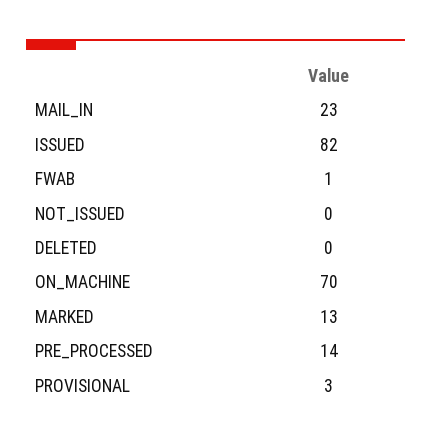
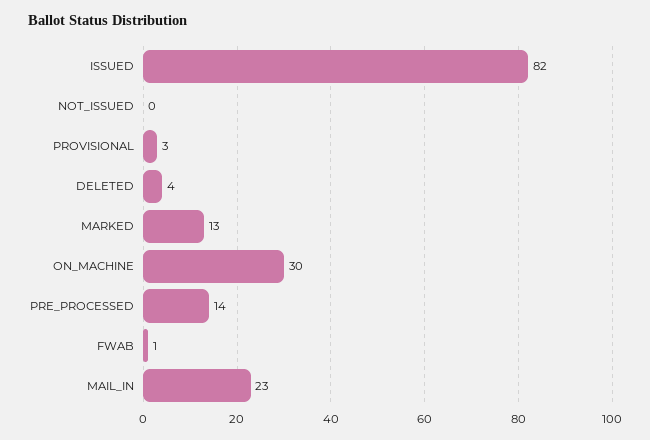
DELETED: 0 -> 4
ON_MACHINE: 70 -> 30

